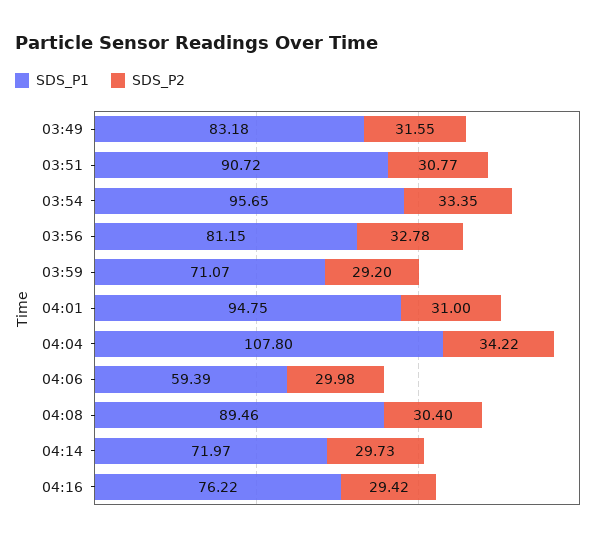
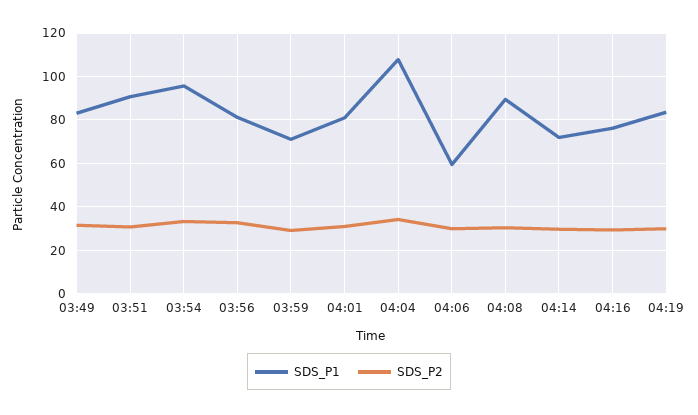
SDS_P1, 04:01: 94.75 -> 80
SDS_P1, 04:19: none -> 85
SDS_P2, 04:19: none -> 30

